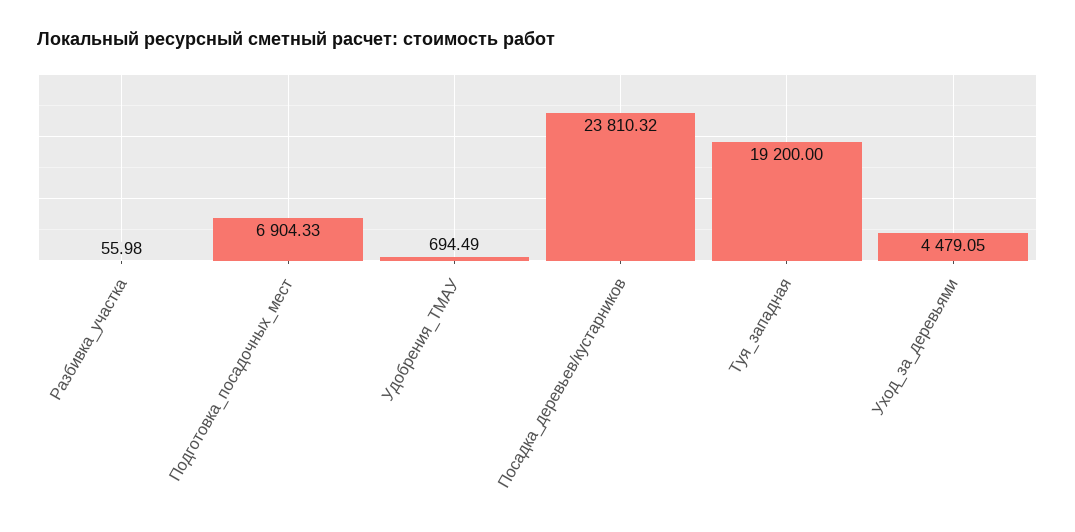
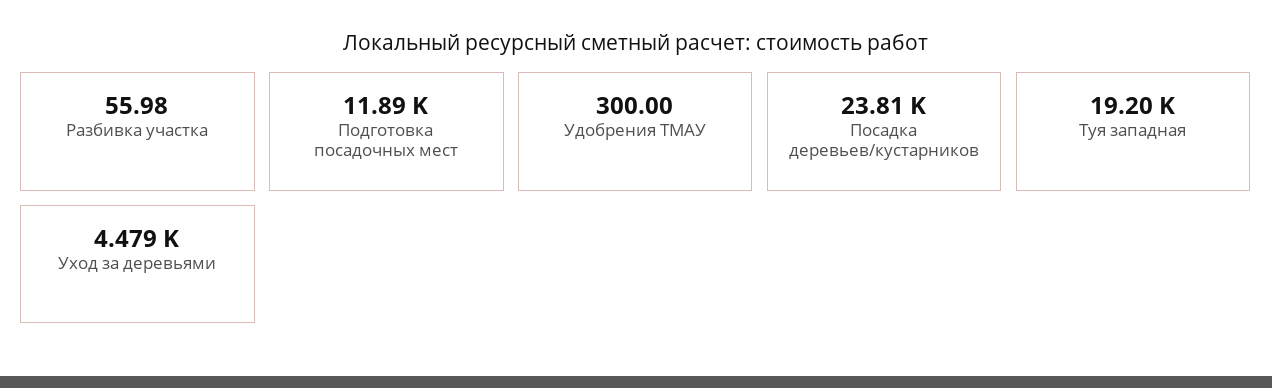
Подготовка_посадочных_мест: 6904.33 -> 11890
Удобрения_ТМАУ: 694.49 -> 300

